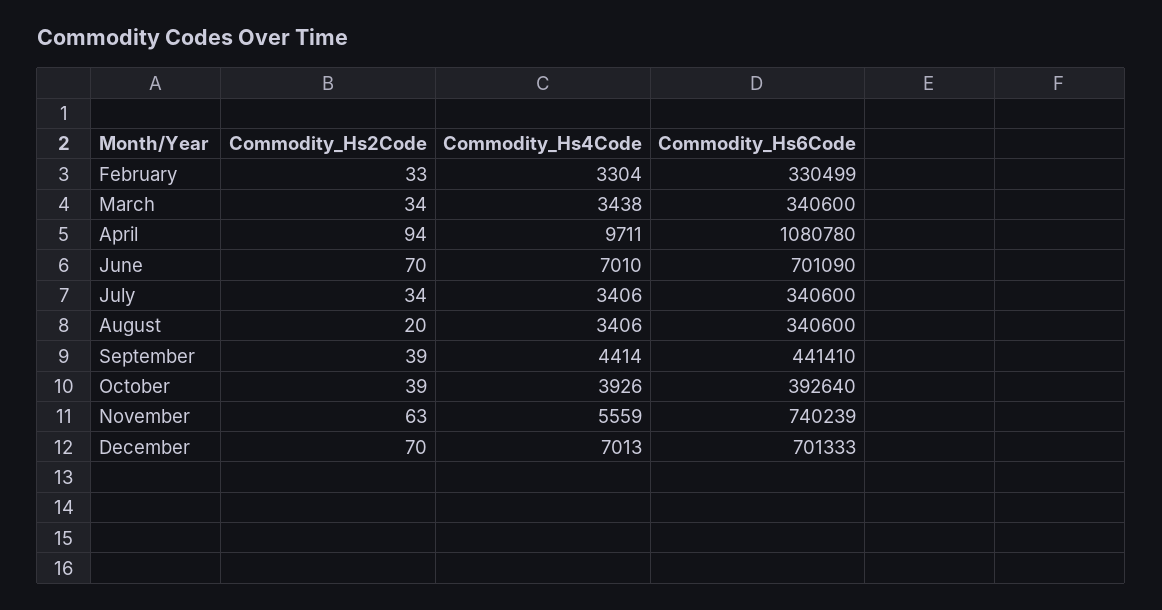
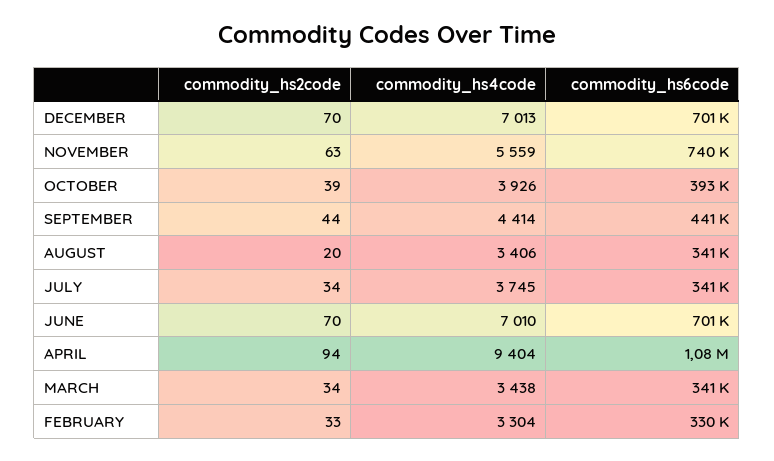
Commodity_Hs4Code, April: 9711 -> 9404
Commodity_Hs4Code, July: 3406 -> 3745
Commodity_Hs2Code, September: 39 -> 44

